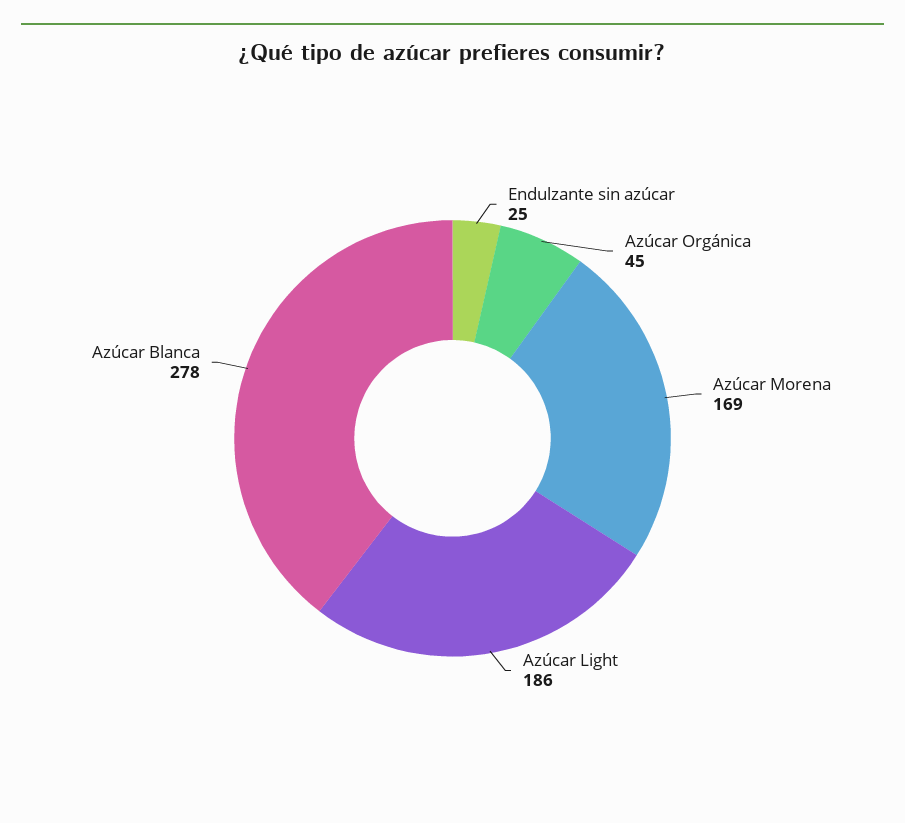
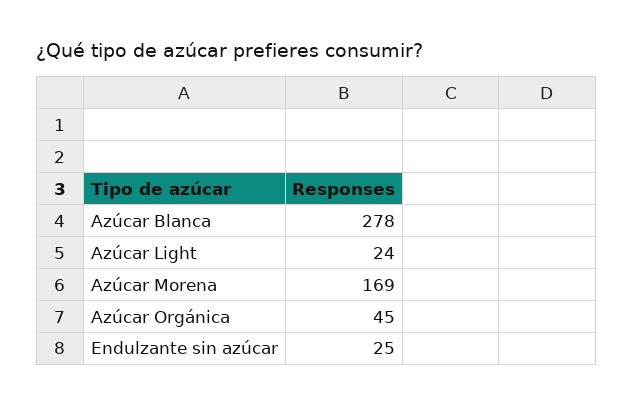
Azúcar Light: 186 -> 24

